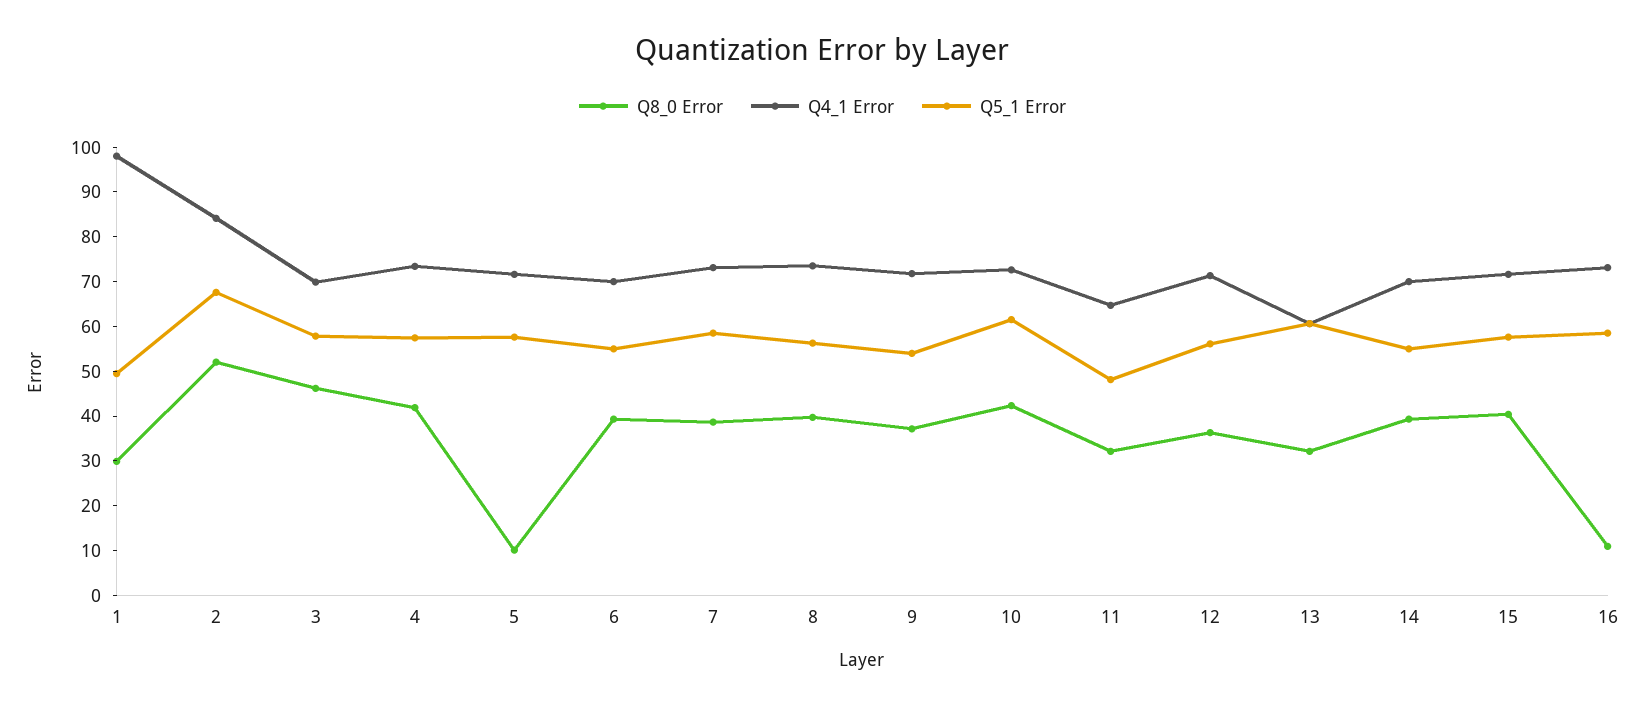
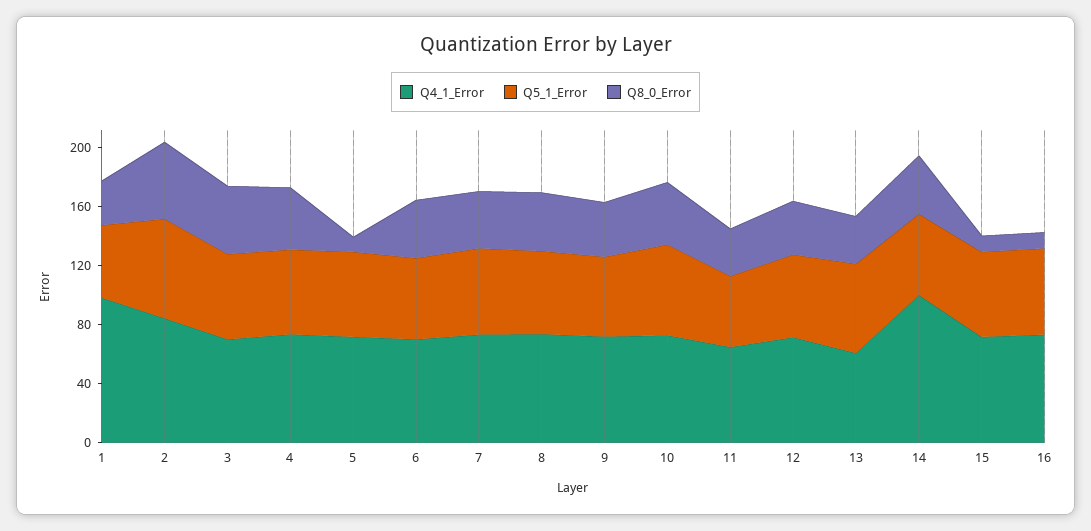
Q4_1 Error, 14: 70 -> 100
Q8_0 Error, 15: 40 -> 10

